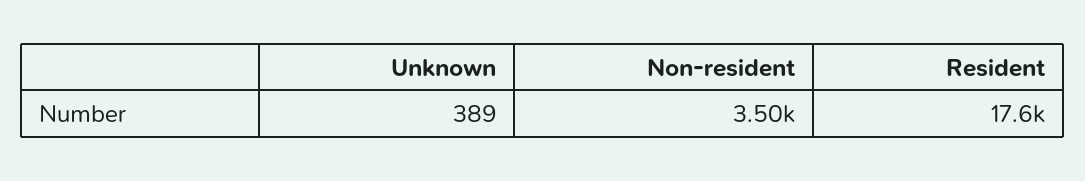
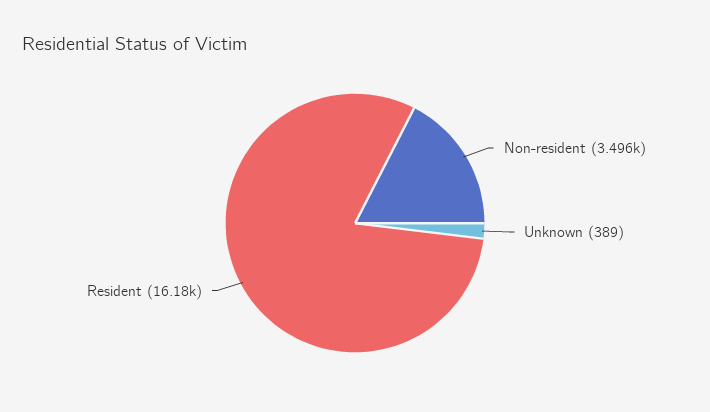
Resident: 17600 -> 16180

